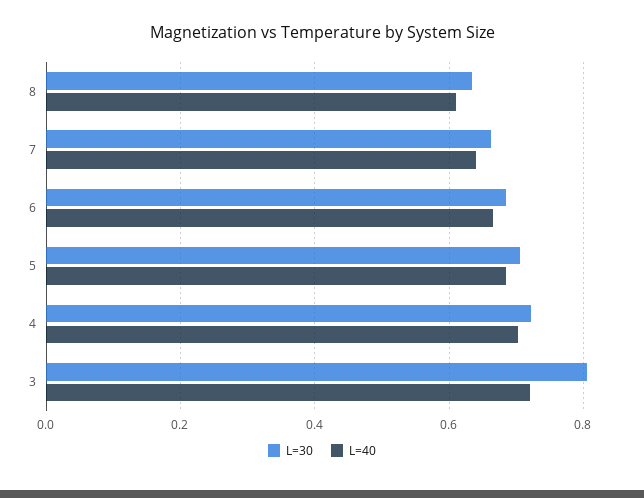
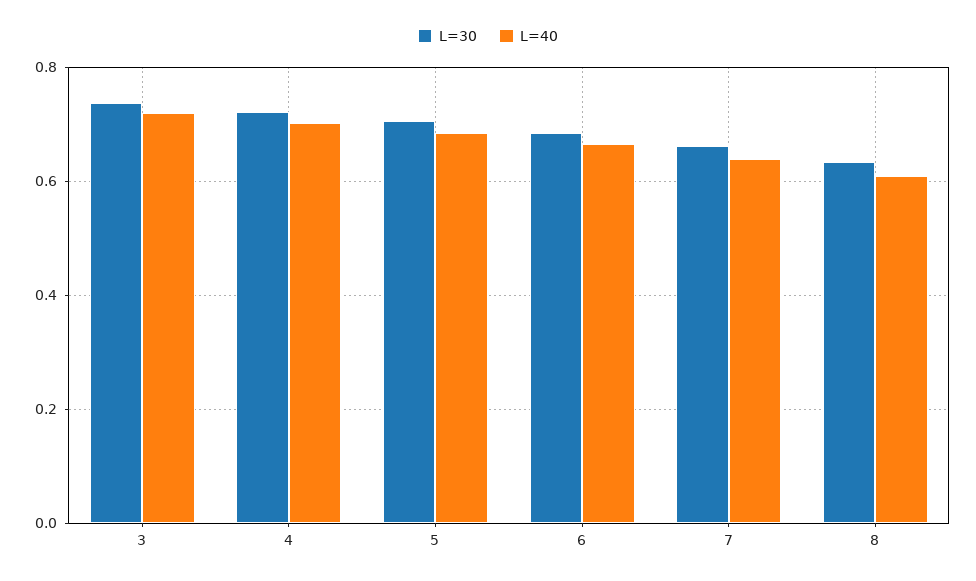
L=30, 3: 0.8 -> 0.74

